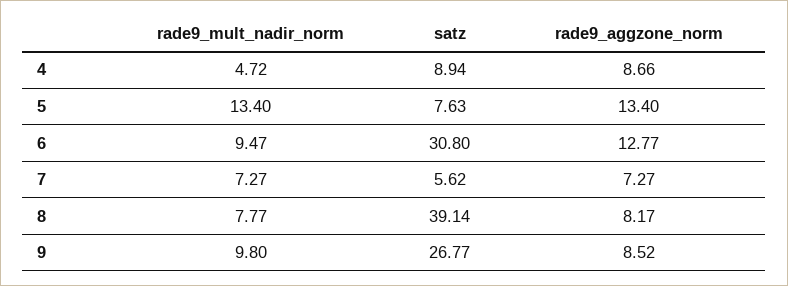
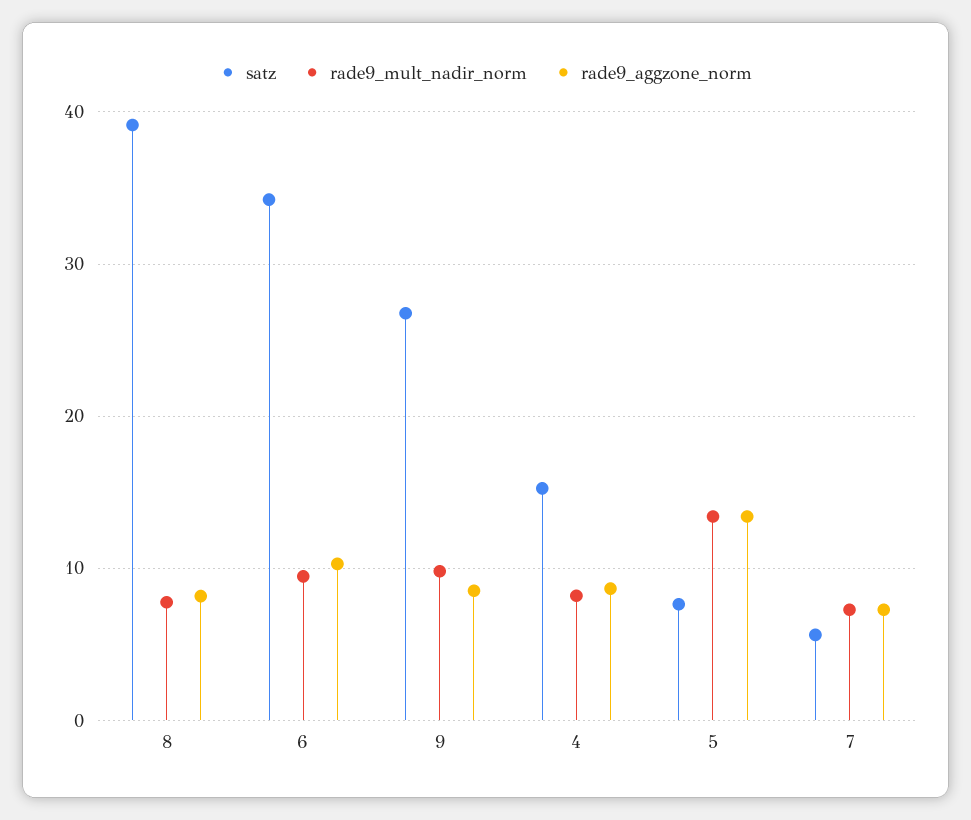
rade9_mult_nadir_norm, 4: 4.72 -> 8
satz, 4: 8.94 -> 15
satz, 6: 30.8 -> 34
rade9_aggzone_norm, 6: 12.77 -> 10

